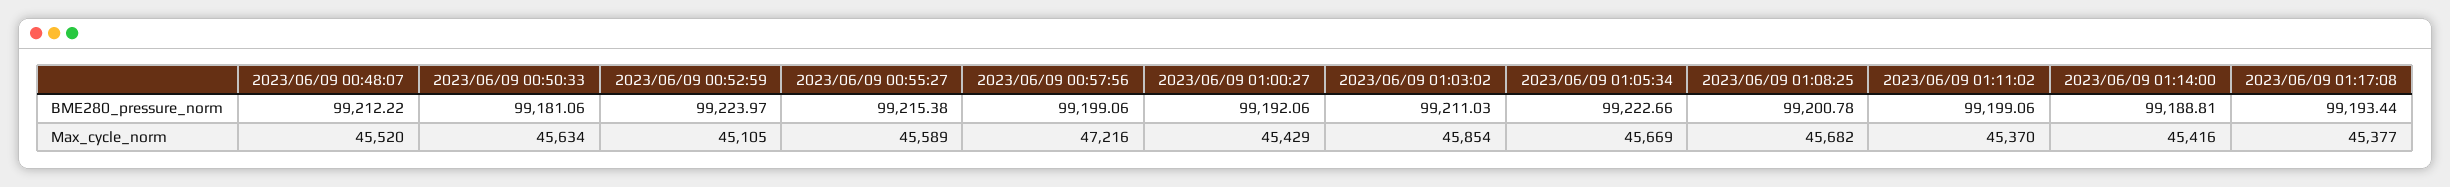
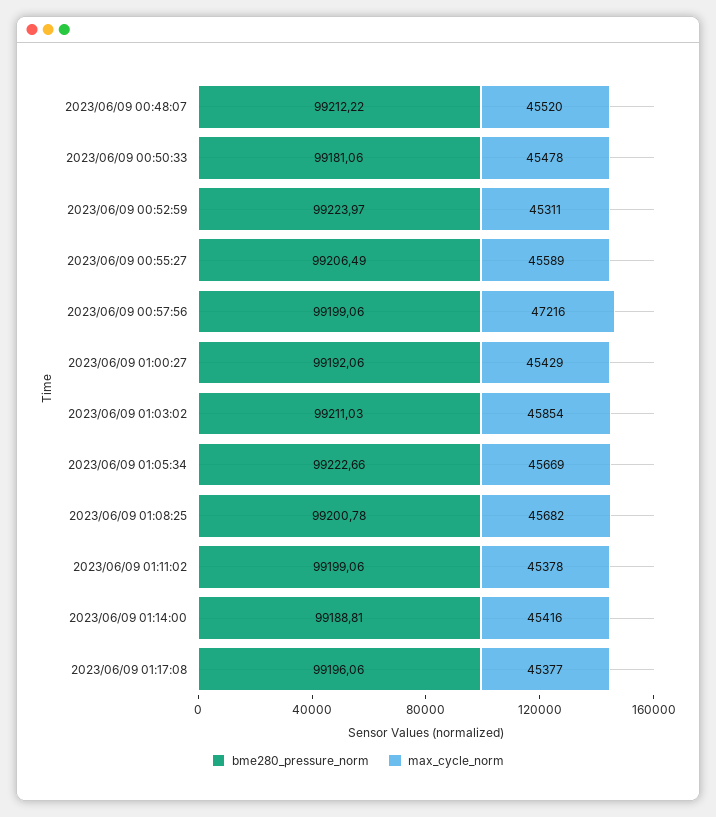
BME280_pressure_norm, 2023/06/09 00:55:27: 99215.38 -> 99206.49
BME280_pressure_norm, 2023/06/09 01:17:08: 99193.44 -> 99196.06
Max_cycle_norm, 2023/06/09 00:50:33: 45634 -> 45478
Max_cycle_norm, 2023/06/09 00:52:59: 45105 -> 45311
Max_cycle_norm, 2023/06/09 01:11:02: 45370 -> 45378

